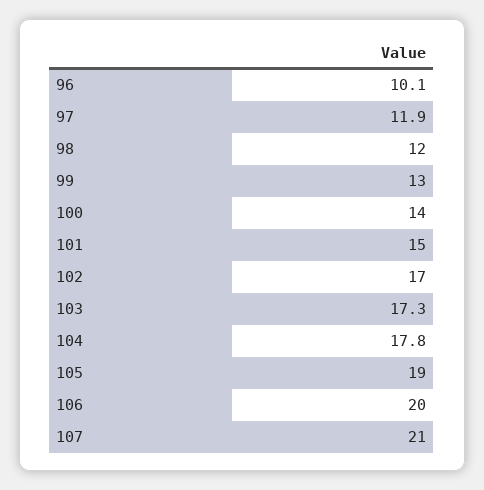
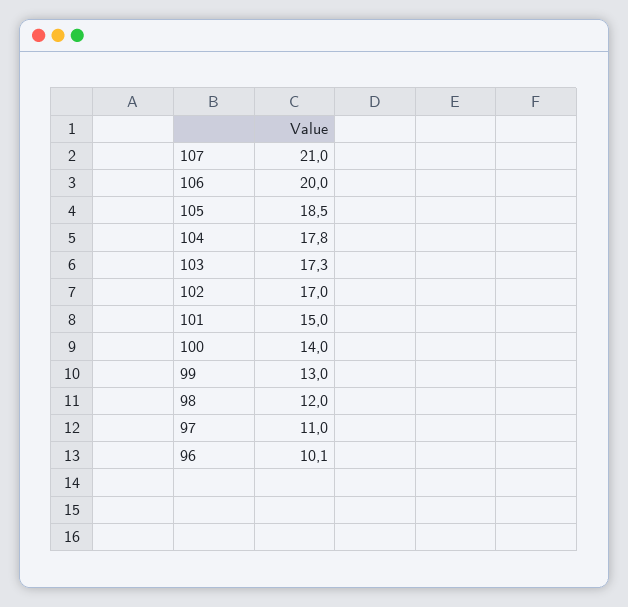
97: 11.9 -> 11
105: 19 -> 18.5

